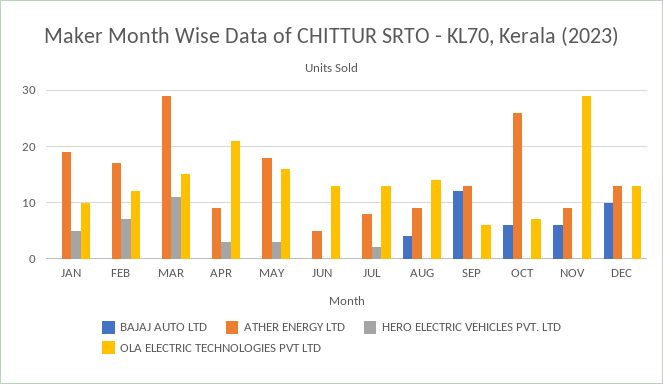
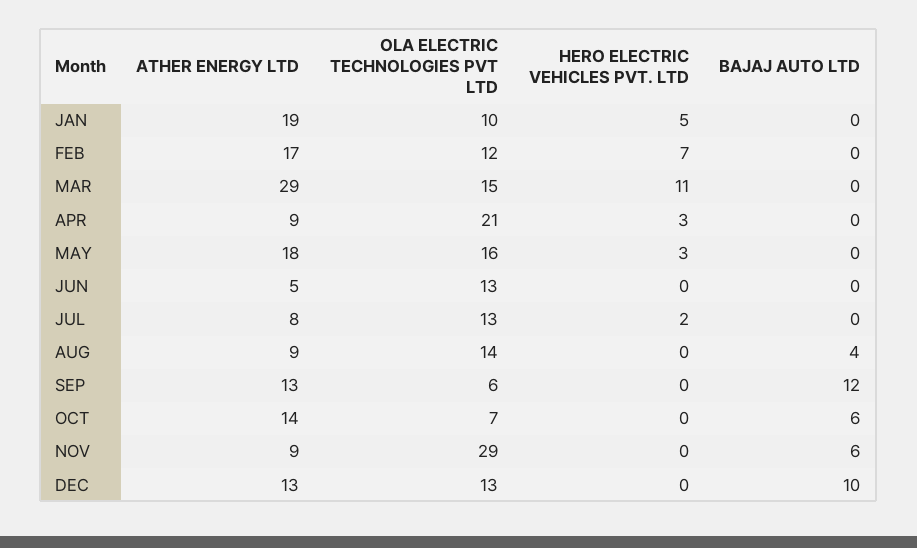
ATHER ENERGY LTD, OCT: 25 -> 14

